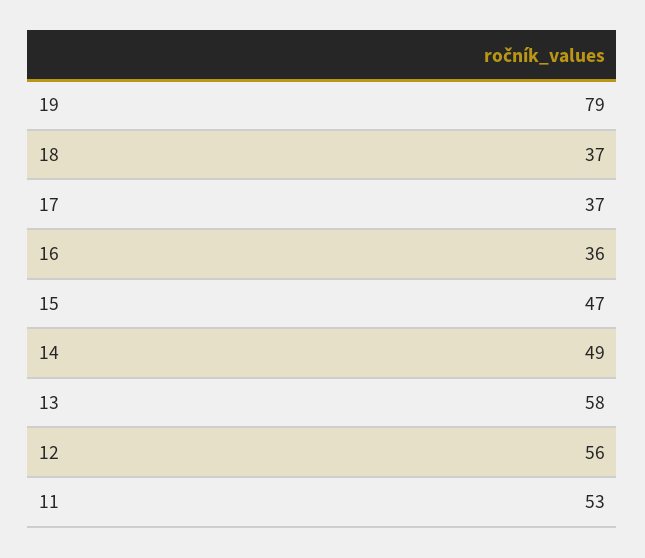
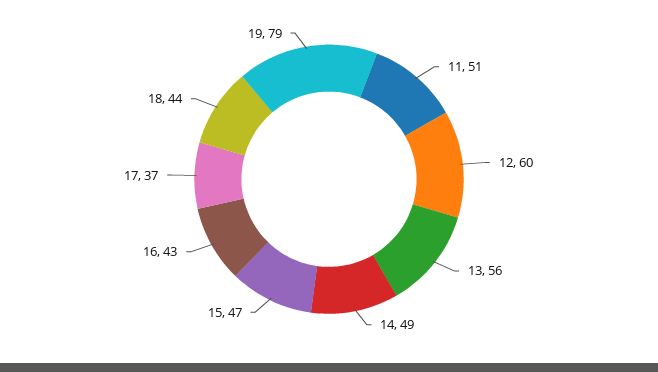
18: 37 -> 44
16: 36 -> 43
13: 58 -> 56
12: 56 -> 60
11: 53 -> 51

